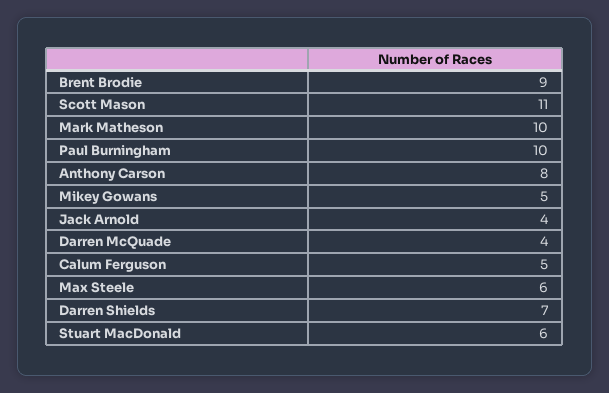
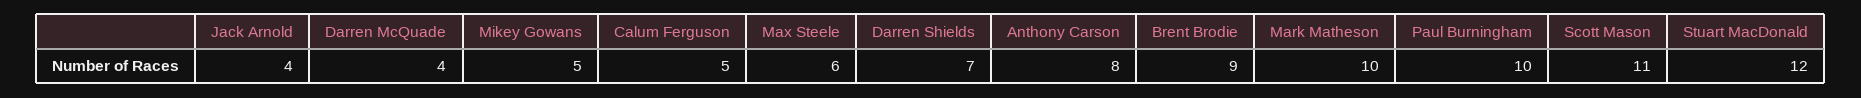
Stuart MacDonald: 6 -> 12

